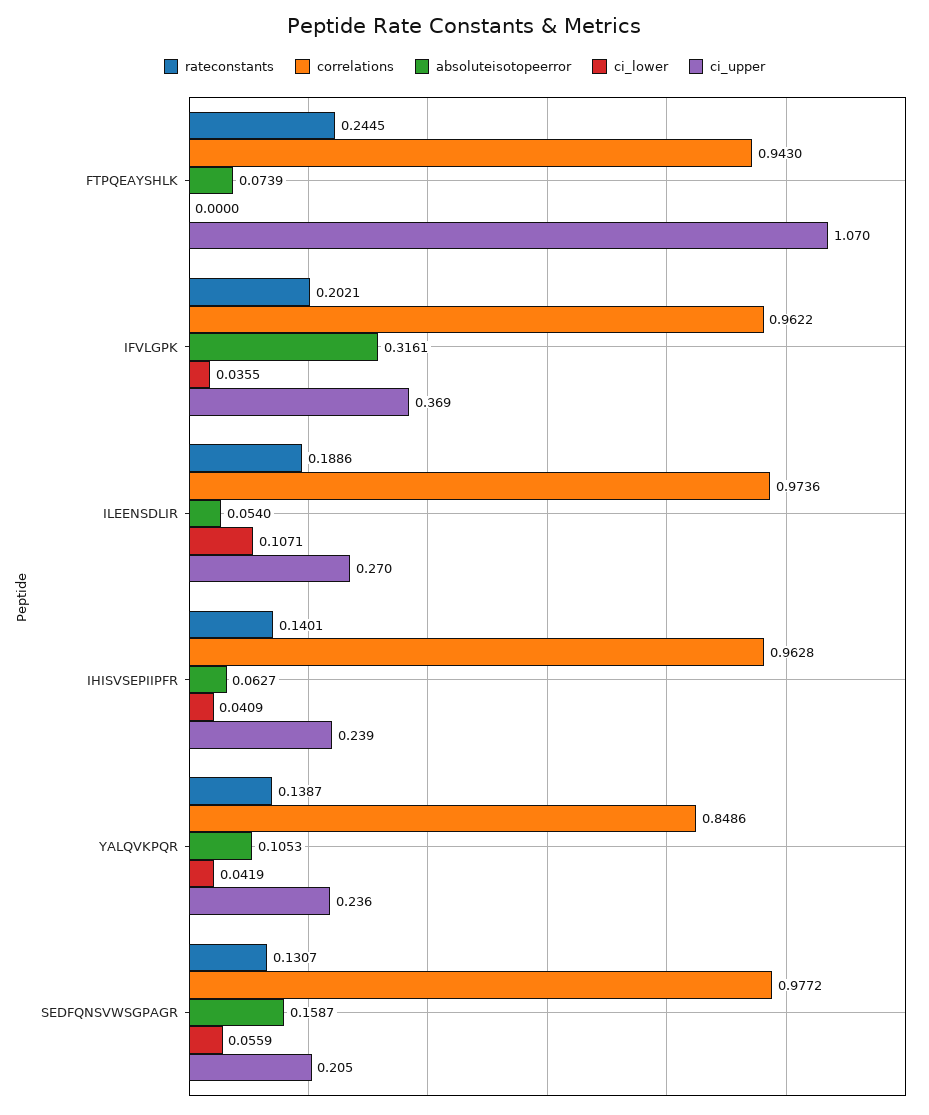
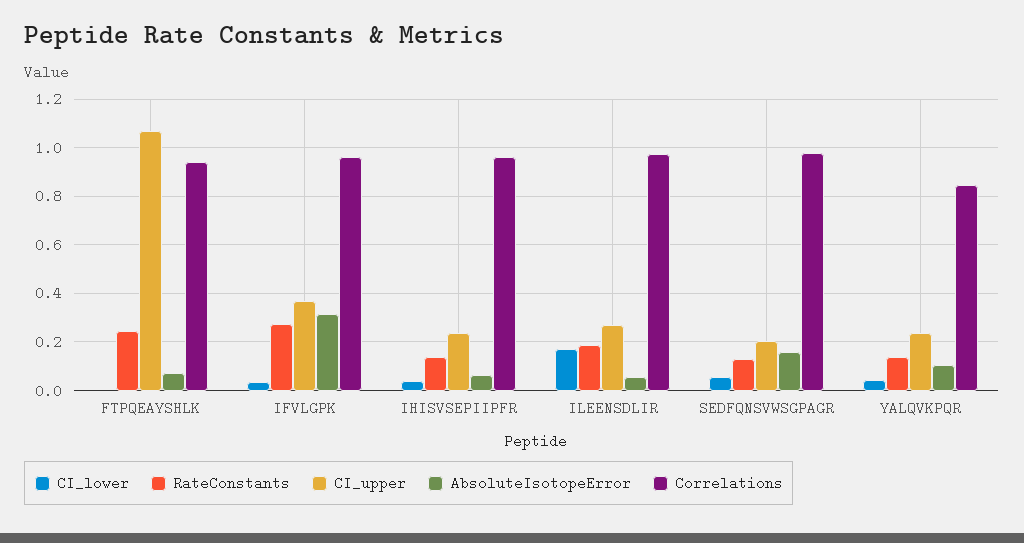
rateconstants, IFVLGPK: 0.2021 -> 0.275
ci_lower, ILEENSDLIR: 0.1071 -> 0.175

